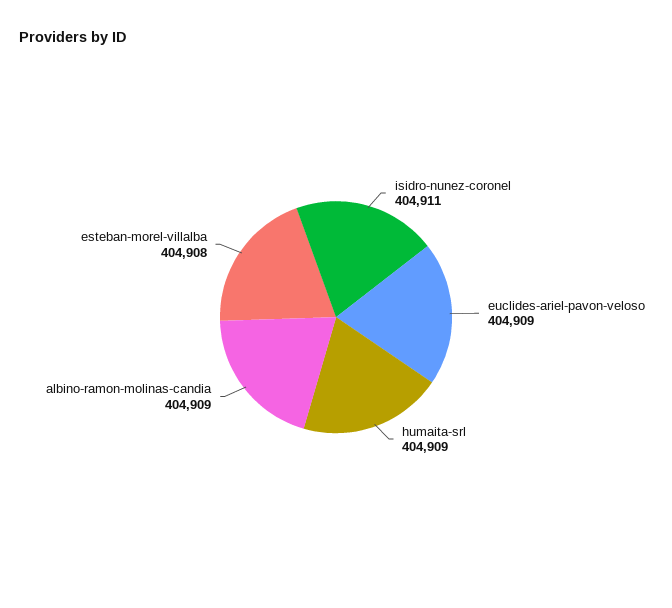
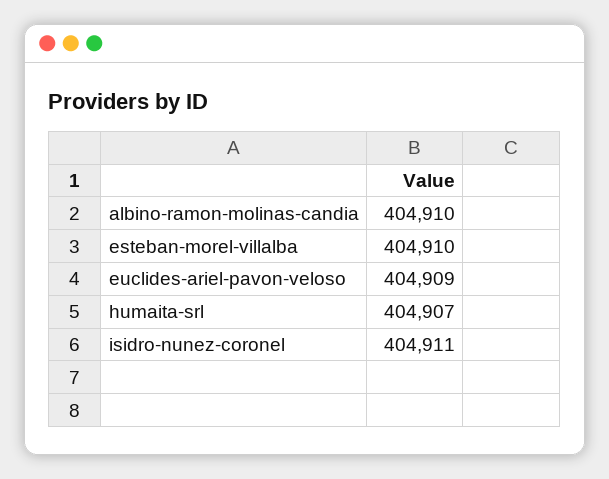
humaita-srl: 404909 -> 404907
albino-ramon-molinas-candia: 404909 -> 404910
esteban-morel-villalba: 404908 -> 404910

